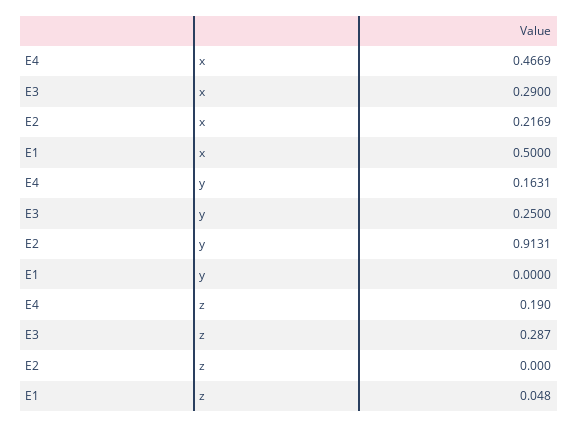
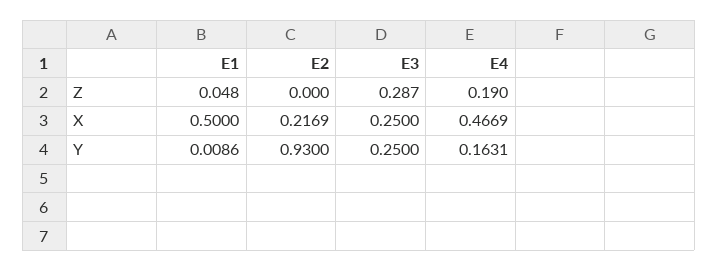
E3, x: 0.29 -> 0.25
E2, y: 0.9131 -> 0.93
E1, y: 0 -> 0.0086

